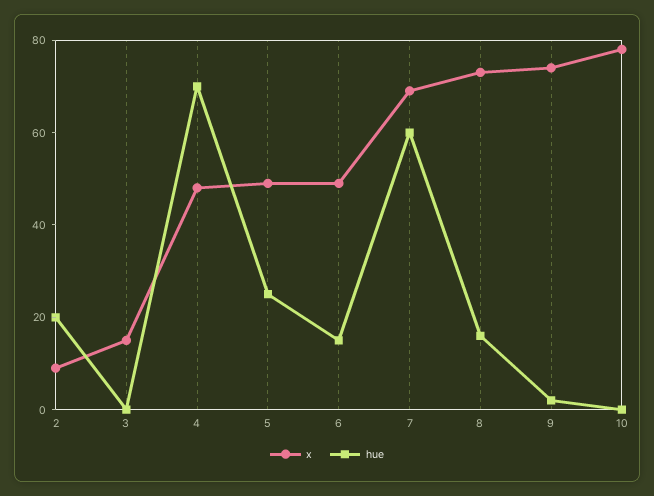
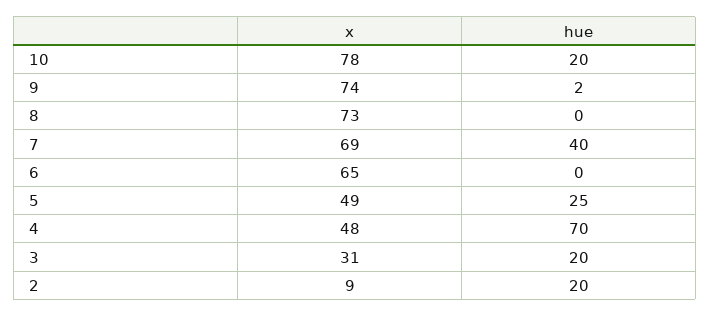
x, 3: 15 -> 31
hue, 3: 0 -> 20
x, 6: 50 -> 65
hue, 6: 15 -> 0
hue, 7: 60 -> 40
hue, 8: 15 -> 0
hue, 10: 0 -> 20

